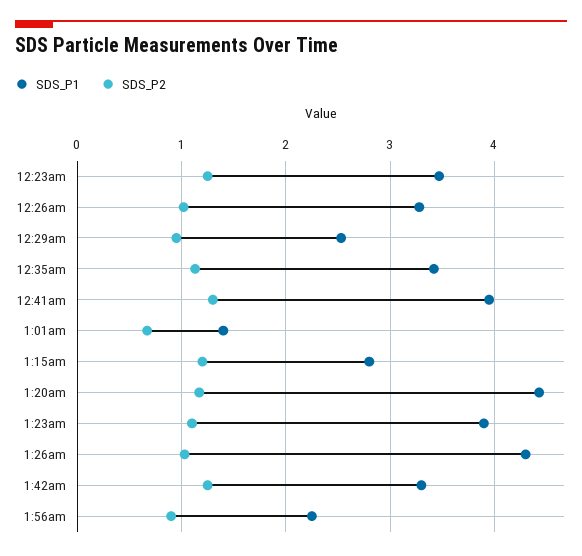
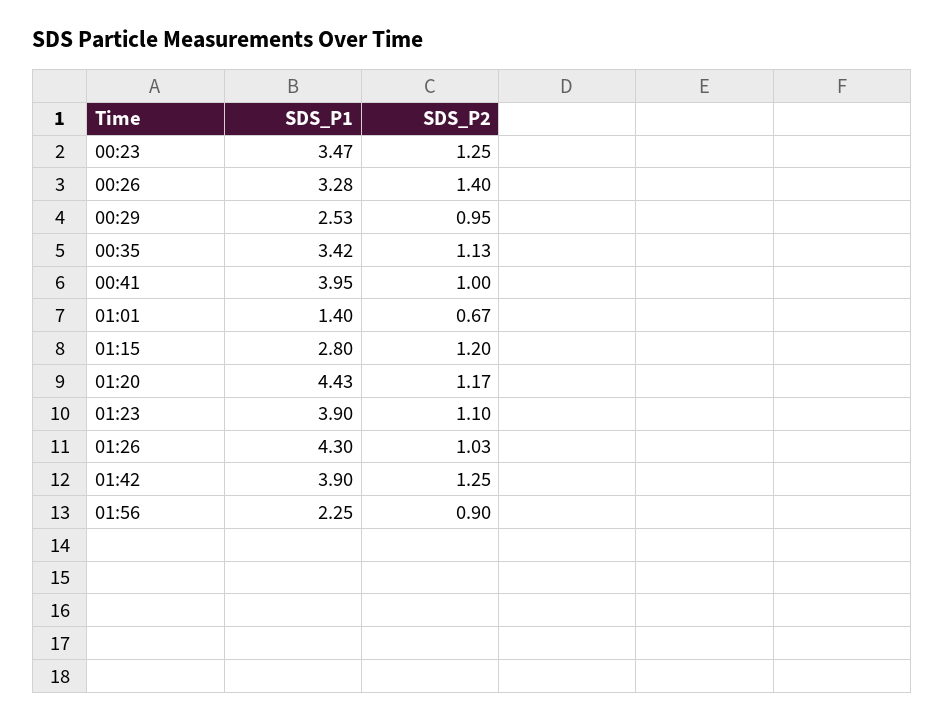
SDS_P2, 12:26am: 1 -> 1.4
SDS_P2, 12:41am: 1.3 -> 1
SDS_P1, 1:42am: 3.3 -> 3.9

